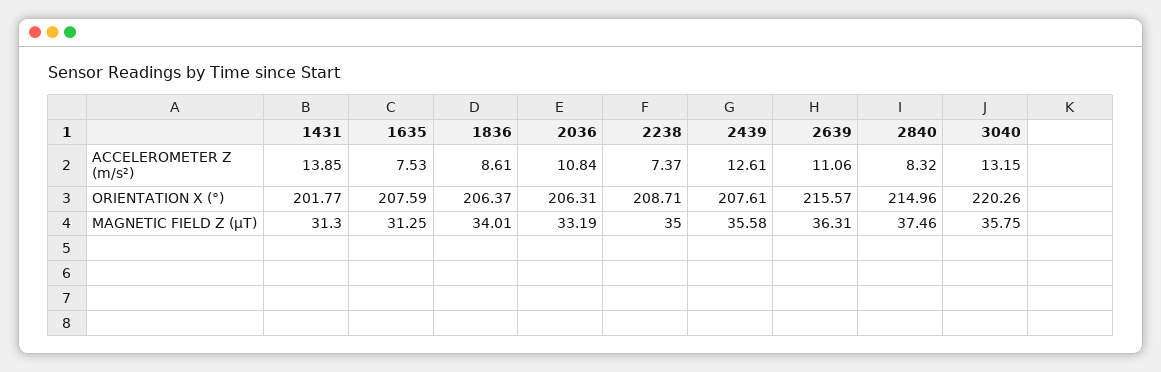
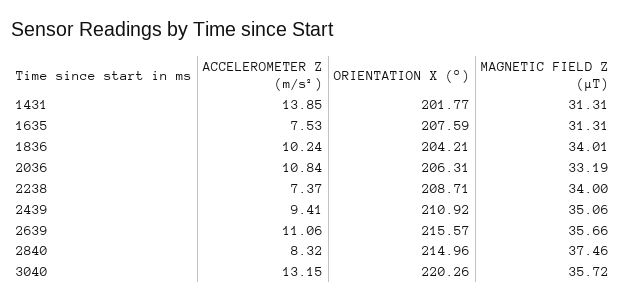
1836, ACCELEROMETER Z (m/s²): 8.61 -> 10.24
2439, ACCELEROMETER Z (m/s²): 12.61 -> 9.41
1836, ORIENTATION X (°): 206.37 -> 204.21
2439, ORIENTATION X (°): 207.61 -> 210.92
1431, MAGNETIC FIELD Z (μT): 31.3 -> 31.31
1635, MAGNETIC FIELD Z (μT): 31.25 -> 31.31
2238, MAGNETIC FIELD Z (μT): 35 -> 34
2439, MAGNETIC FIELD Z (μT): 35.58 -> 35.06
2639, MAGNETIC FIELD Z (μT): 36.31 -> 35.66
3040, MAGNETIC FIELD Z (μT): 35.75 -> 35.72

